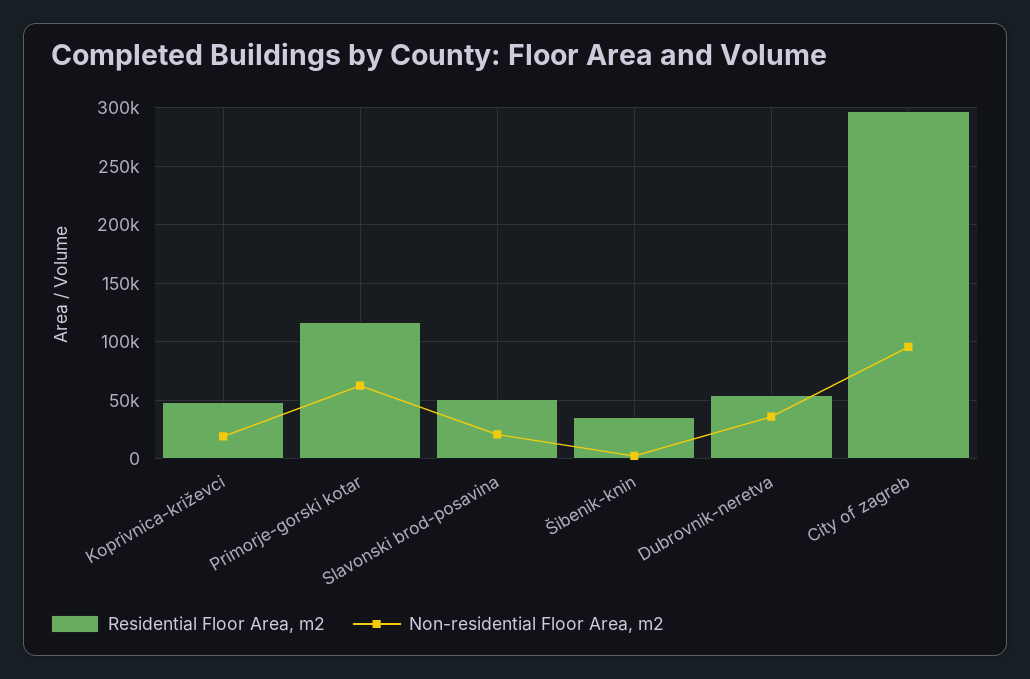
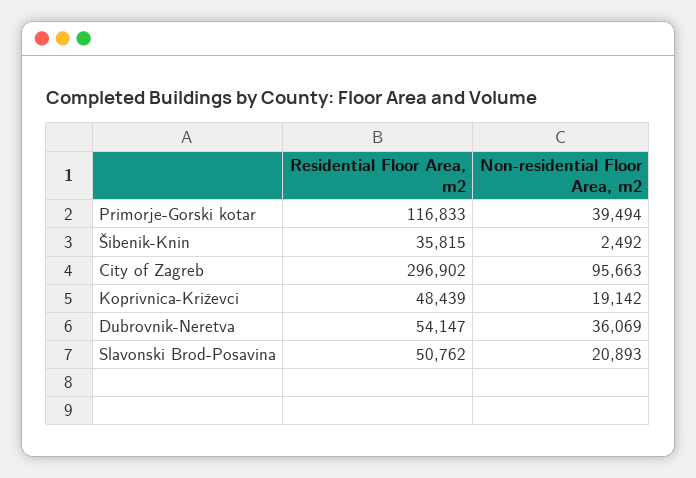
Non-residential Floor Area, m2, Primorje-gorski kotar: 60000 -> 39494

